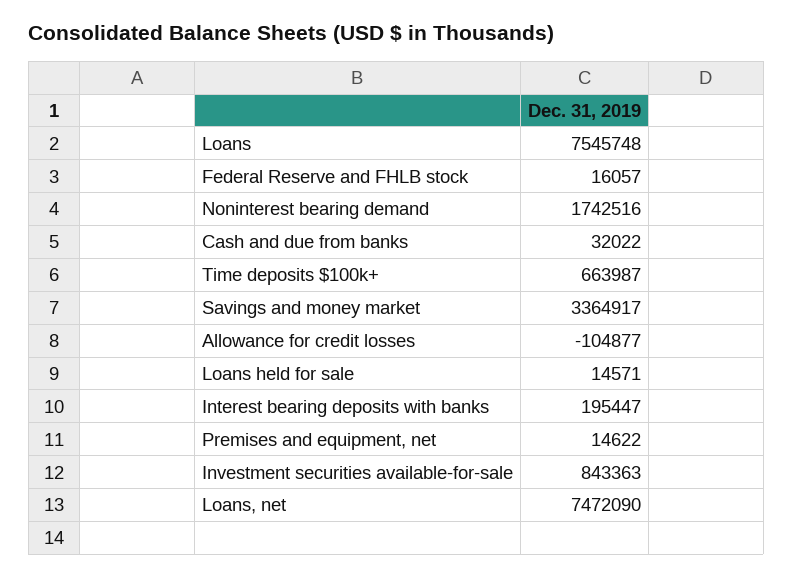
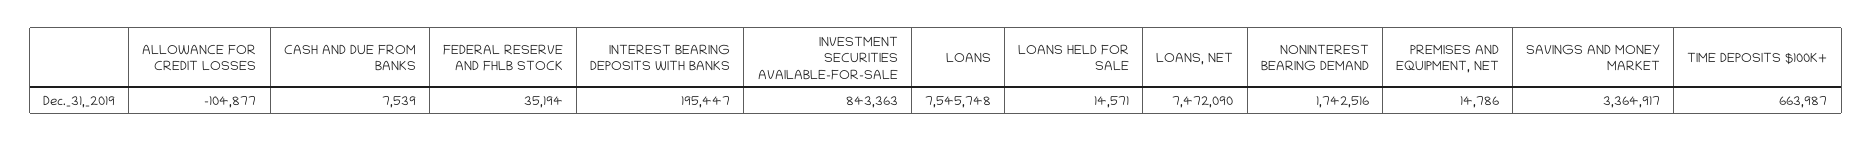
Federal Reserve and FHLB stock: 16057 -> 35194
Cash and due from banks: 32022 -> 7539
Premises and equipment, net: 14622 -> 14786

